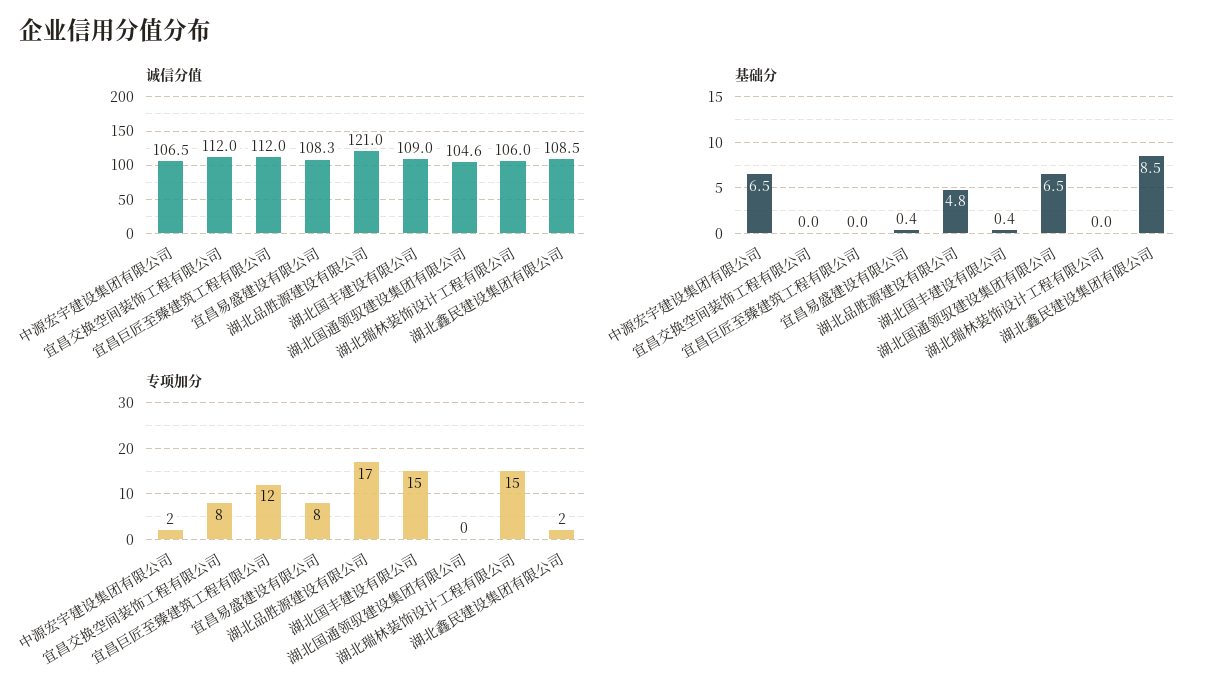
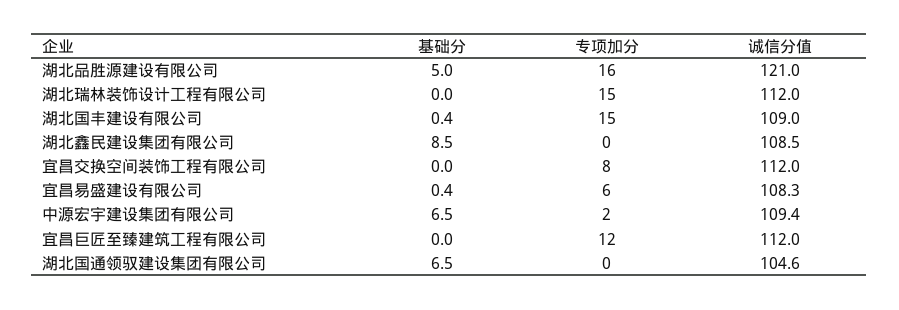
诚信分值, 中源宏宇建设集团有限公司: 106.5 -> 109.4
诚信分值, 湖北瑞林装饰设计工程有限公司: 106 -> 112
基础分, 湖北品胜源建设有限公司: 4.8 -> 5
专项加分, 宜昌易盛建设有限公司: 8 -> 6
专项加分, 湖北品胜源建设有限公司: 17 -> 16
专项加分, 湖北鑫民建设集团有限公司: 2 -> 0

